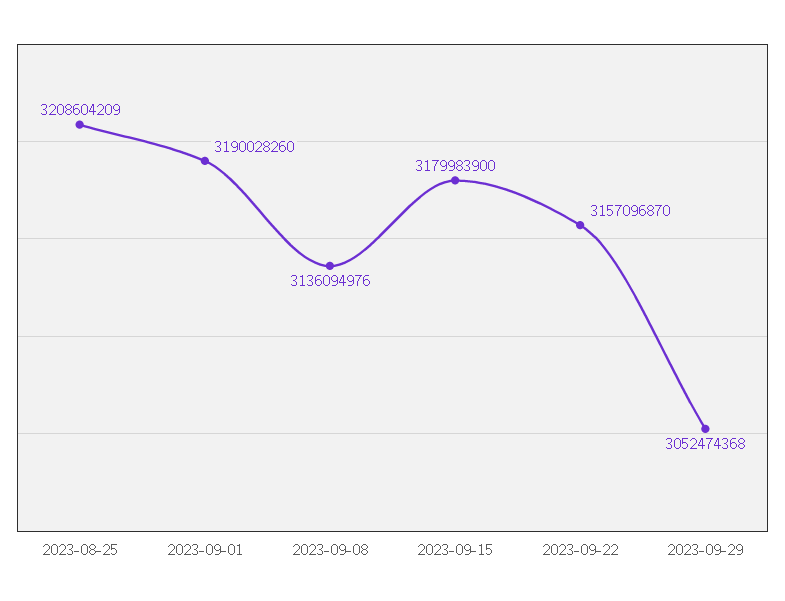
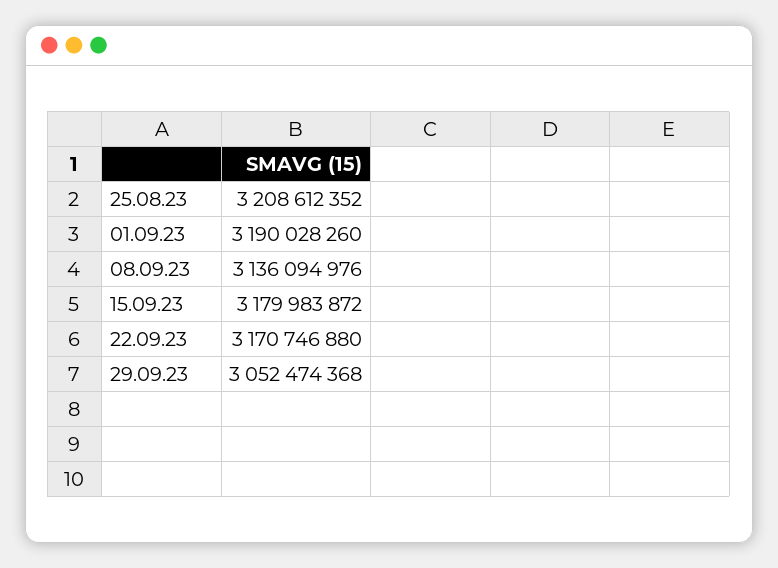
2023-08-25: 3208604209 -> 3208612352
2023-09-15: 3179983900 -> 3179983872
2023-09-22: 3157096870 -> 3170746880

